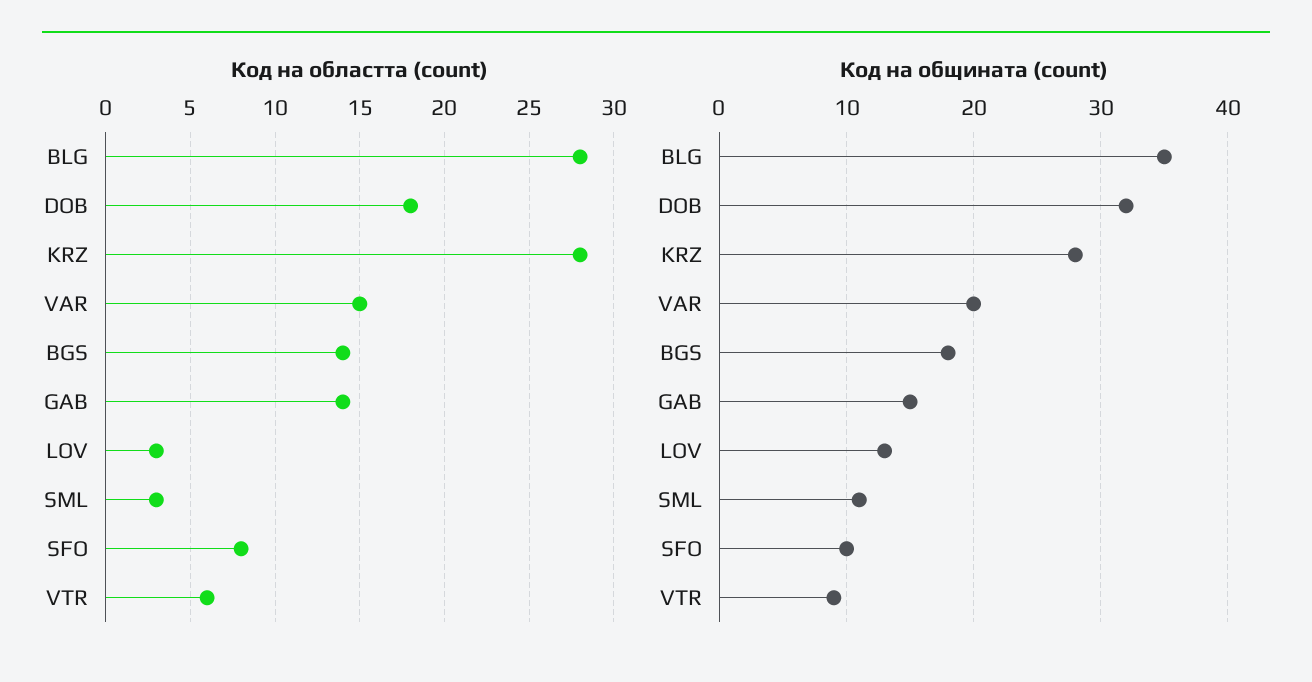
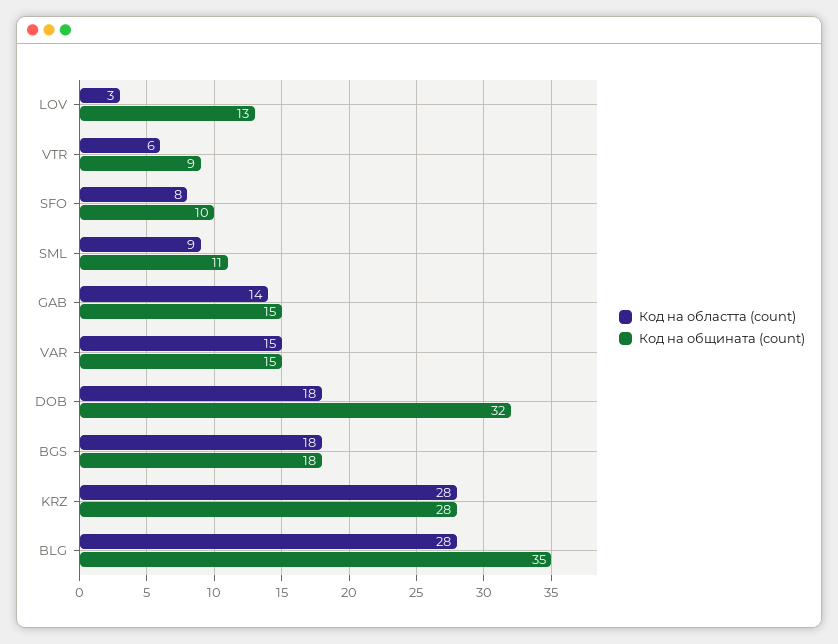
Код на областта (count), BGS: 14 -> 18
Код на областта (count), SML: 3 -> 9
Код на общината (count), VAR: 20 -> 15

